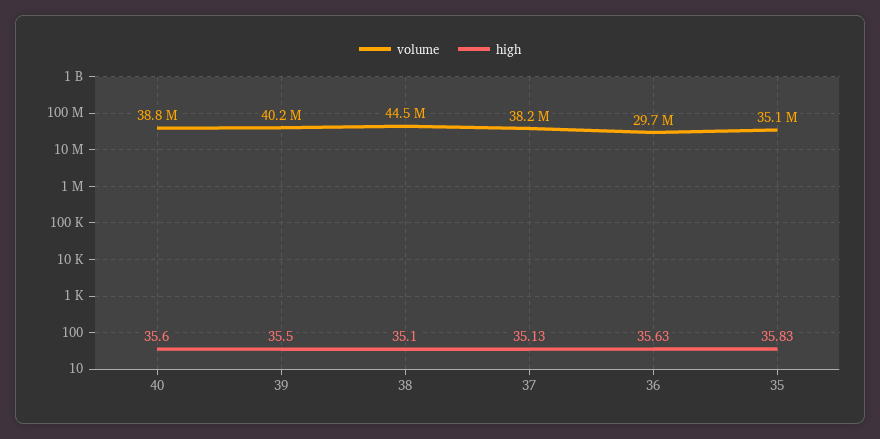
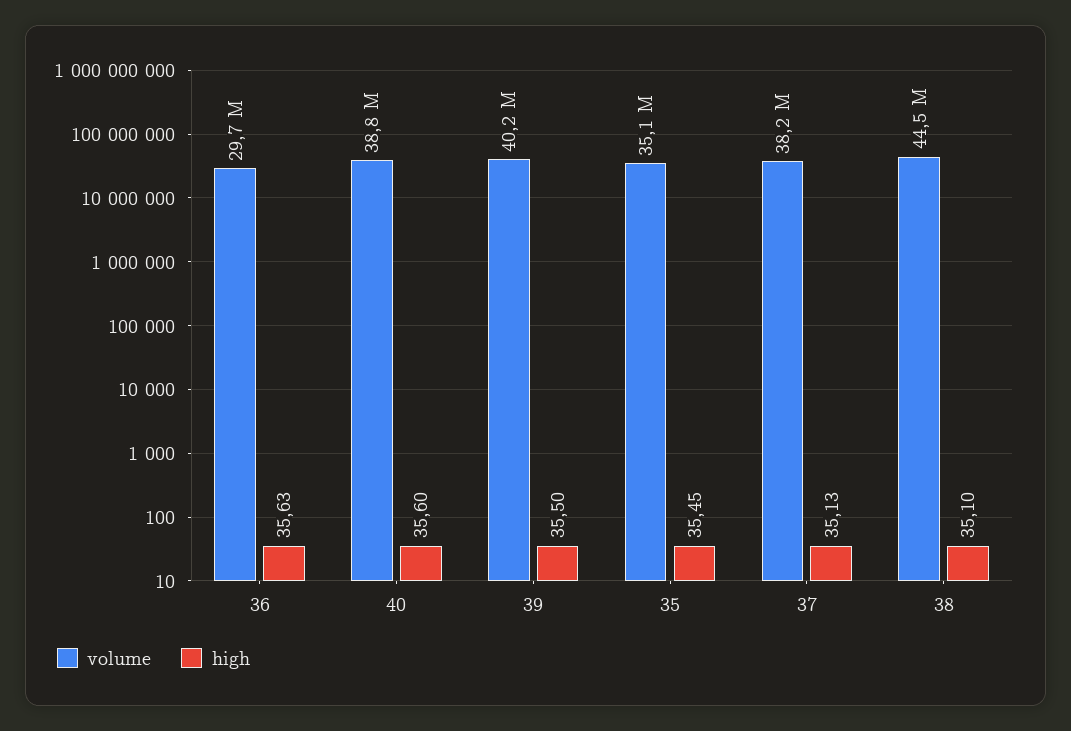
high, 35: 35.83 -> 35.45

